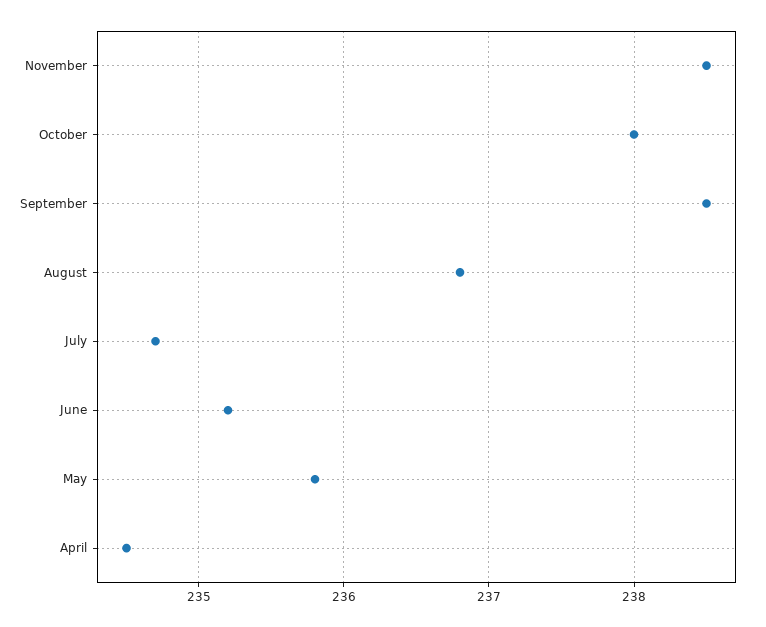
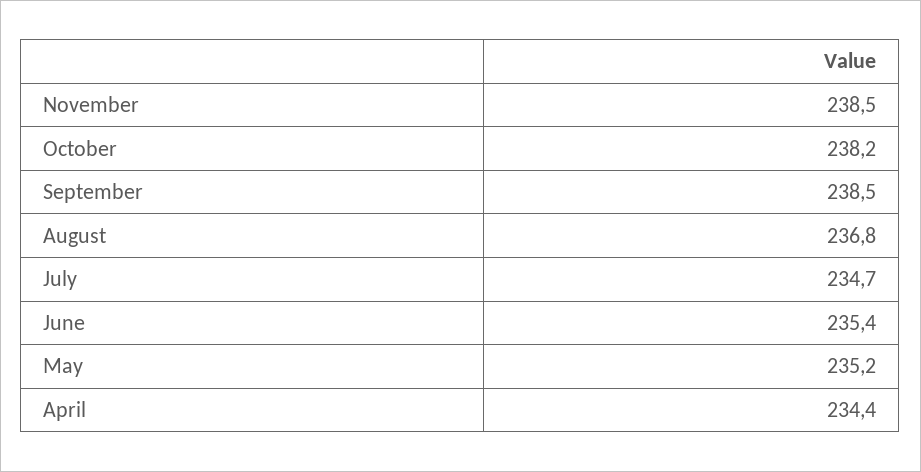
October: 238 -> 238.2
June: 235.2 -> 235.4
May: 235.8 -> 235.2
April: 234.5 -> 234.4

